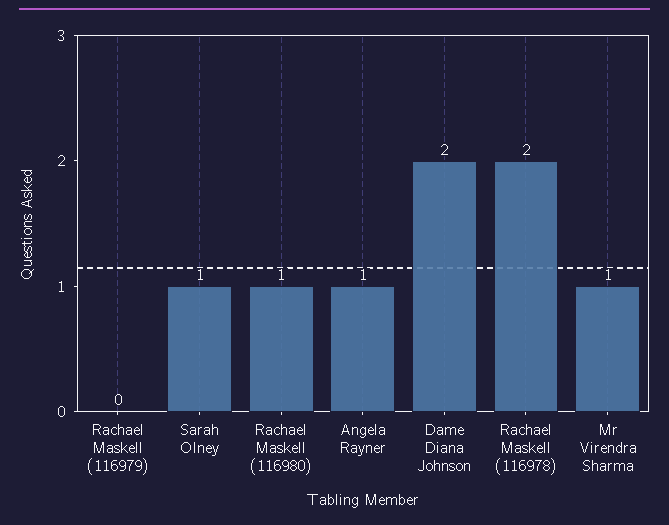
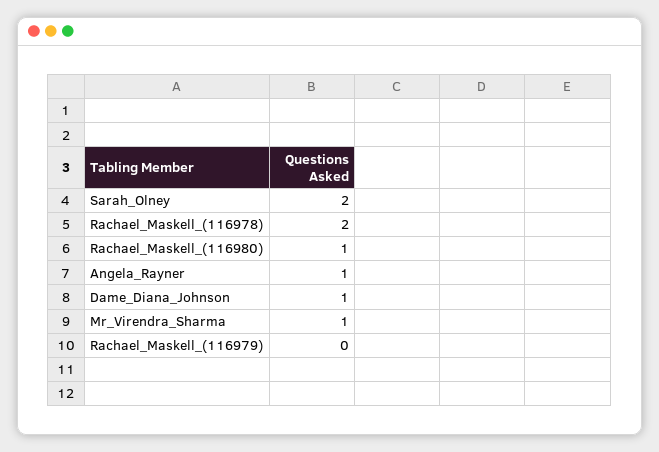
Sarah Olney: 1 -> 2
Dame Diana Johnson: 2 -> 1

